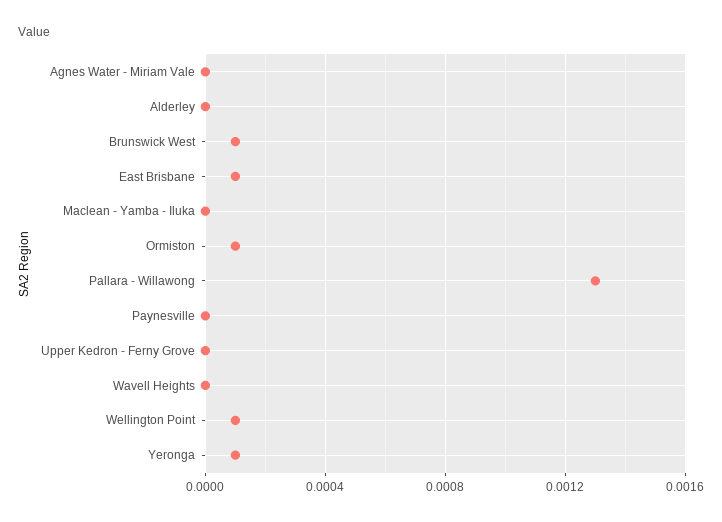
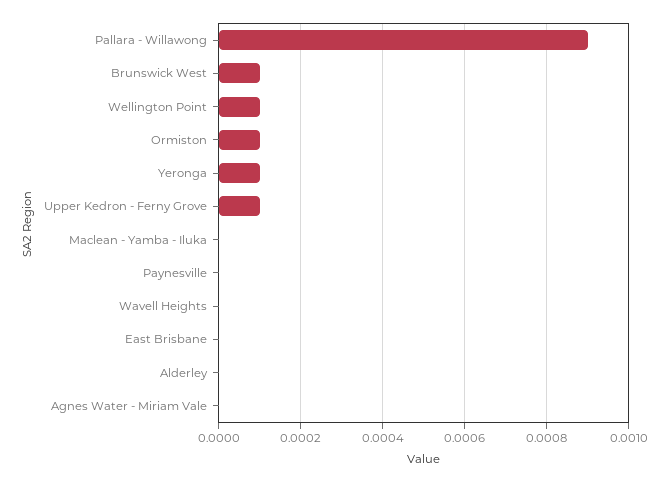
East Brisbane: 0.0001 -> 0
Pallara - Willawong: 0.0013 -> 0.0009
Upper Kedron - Ferny Grove: 0 -> 0.0001

